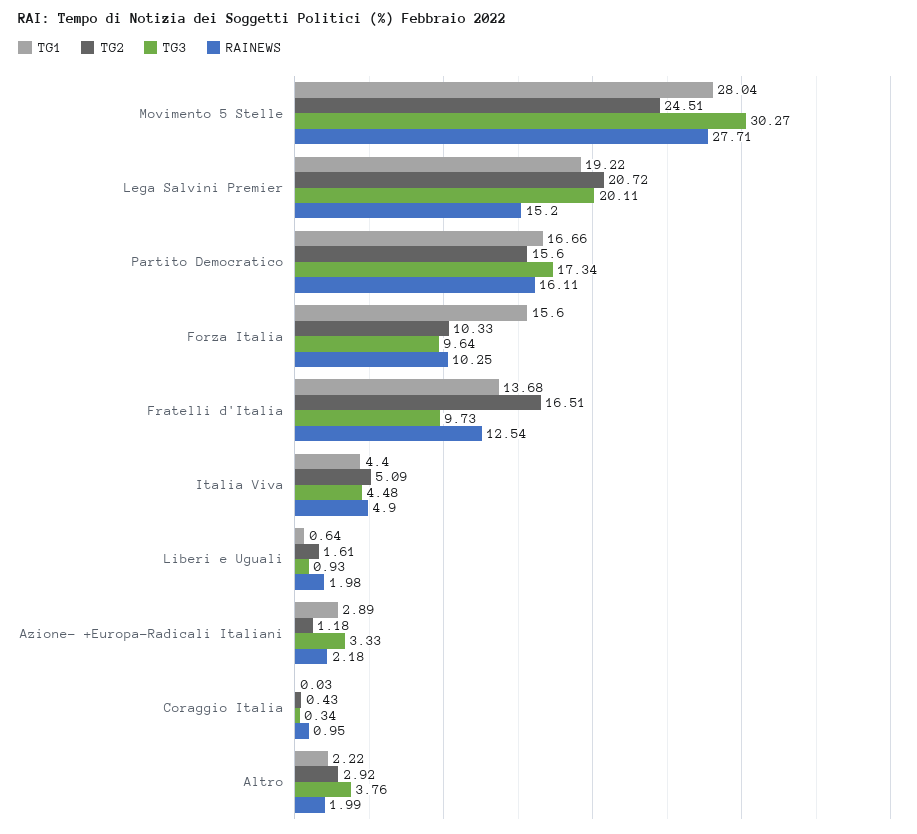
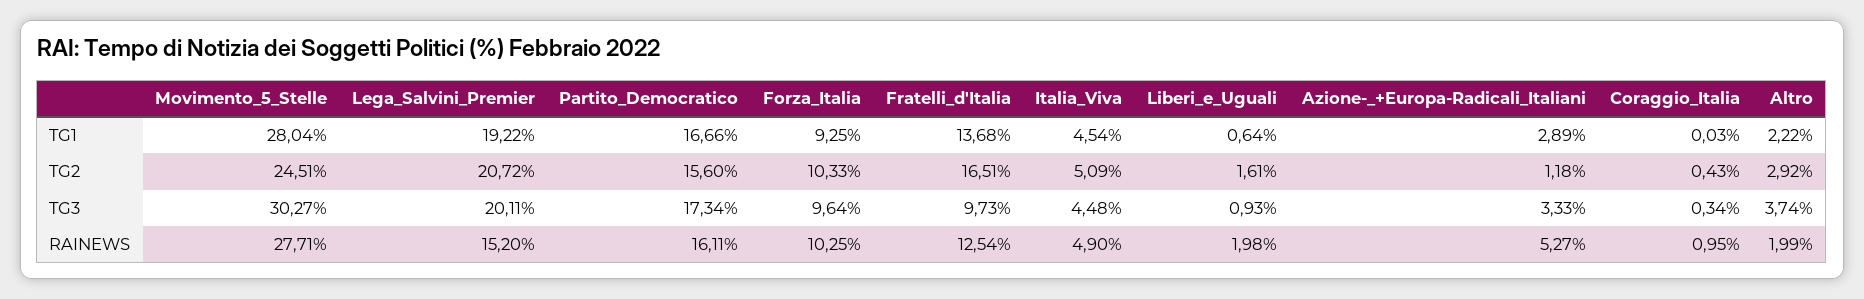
TG1, Forza Italia: 15.6 -> 9.25
TG1, Italia Viva: 4.4 -> 4.54
RAINEWS, Azione- +Europa-Radicali Italiani: 2.18 -> 5.27
TG3, Altro: 3.76 -> 3.74

